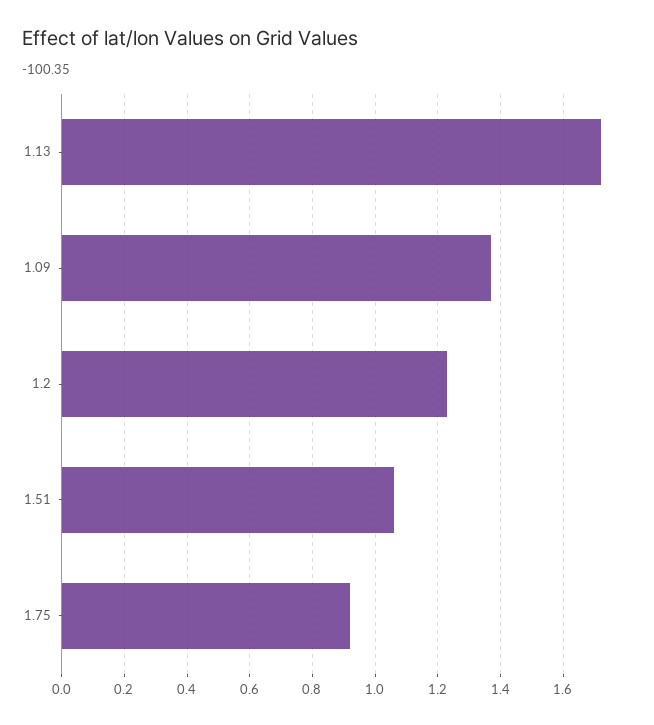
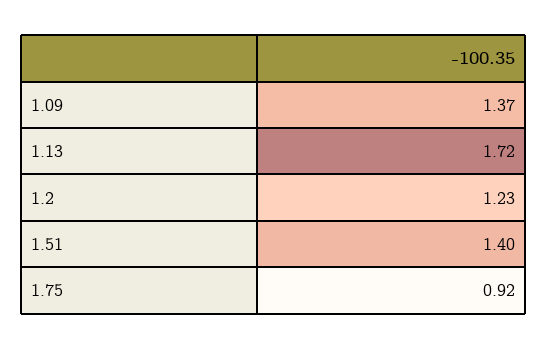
1.51: 1.05 -> 1.4

